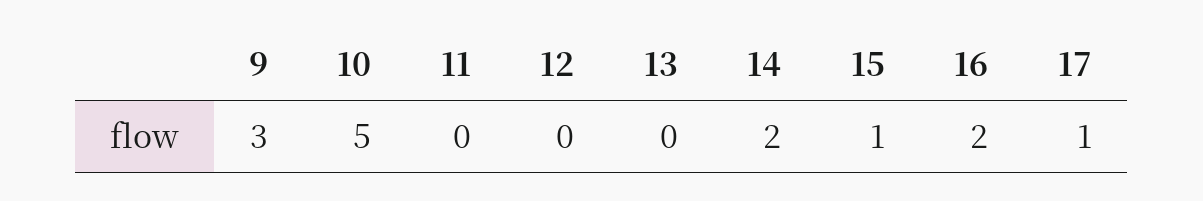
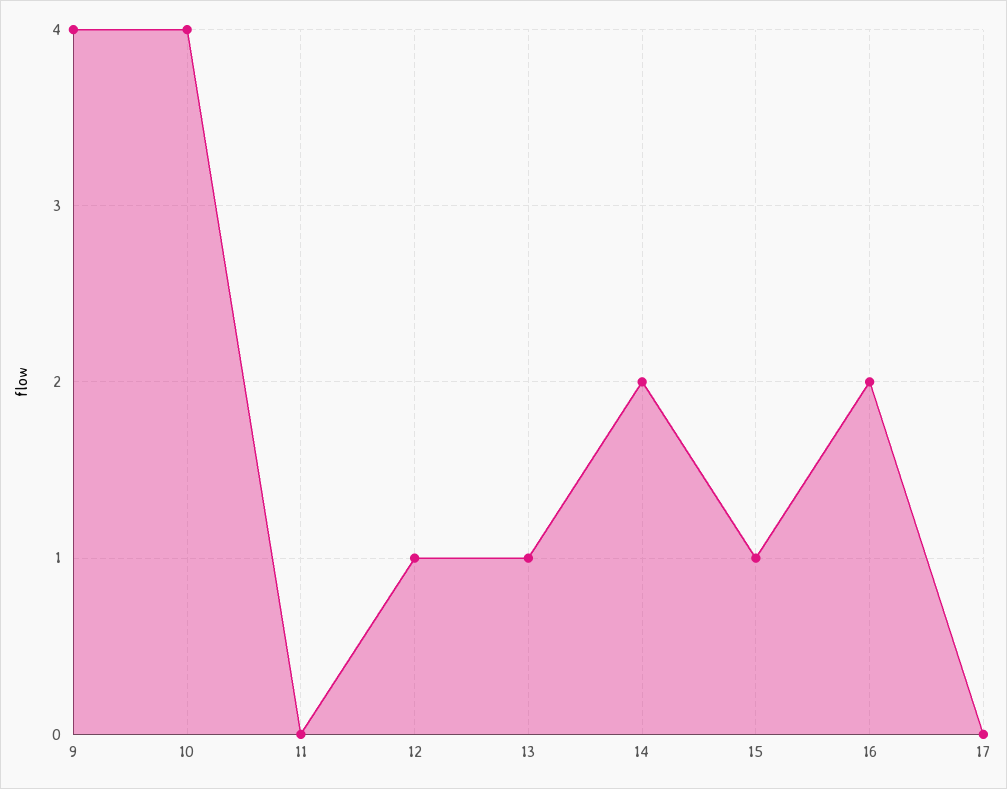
9: 3 -> 4
10: 5 -> 4
12: 0 -> 1
13: 0 -> 1
17: 1 -> 0

